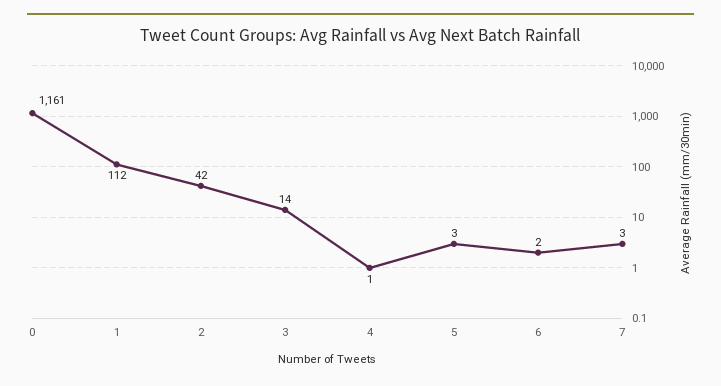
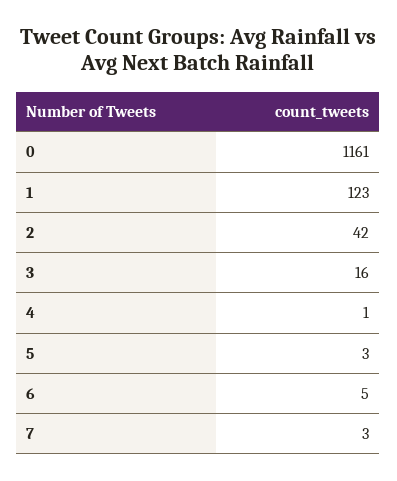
1: 112 -> 123
3: 14 -> 16
6: 2 -> 5

